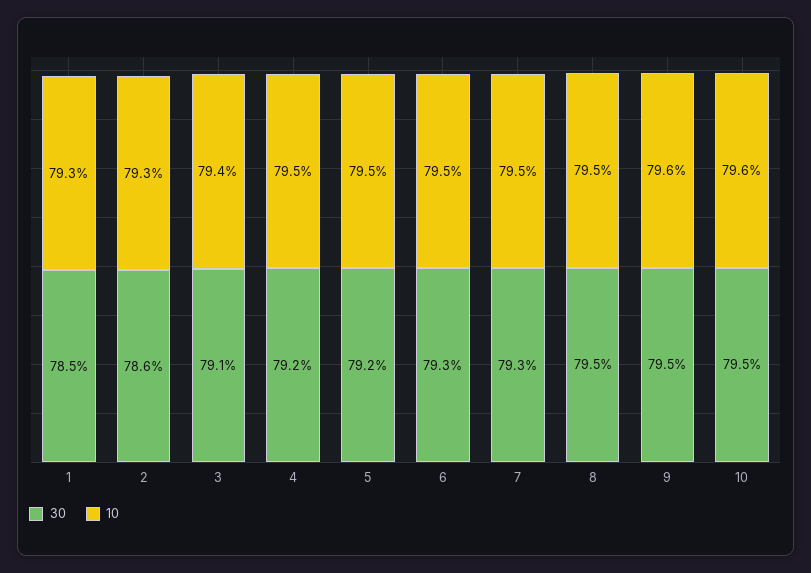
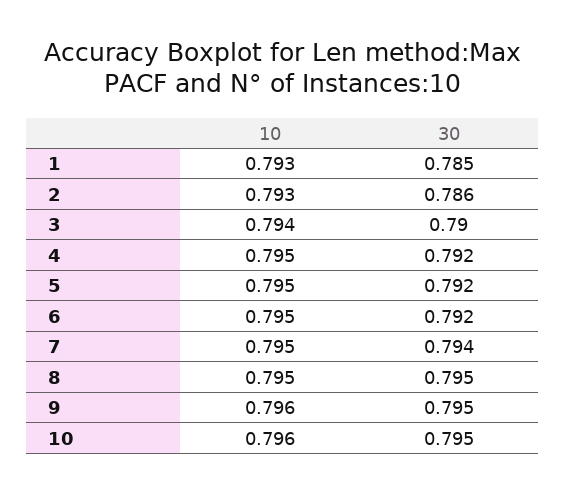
30, 3: 0.791 -> 0.79
30, 6: 0.793 -> 0.792
30, 7: 0.793 -> 0.794

